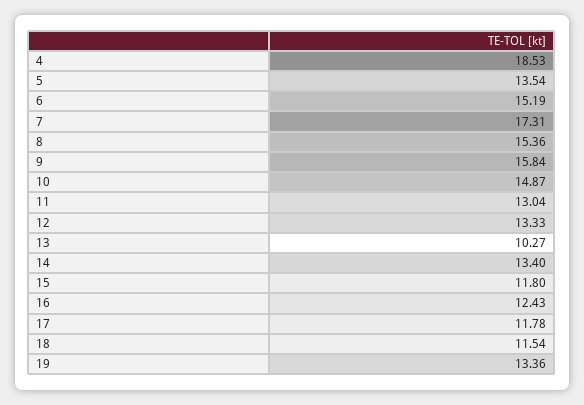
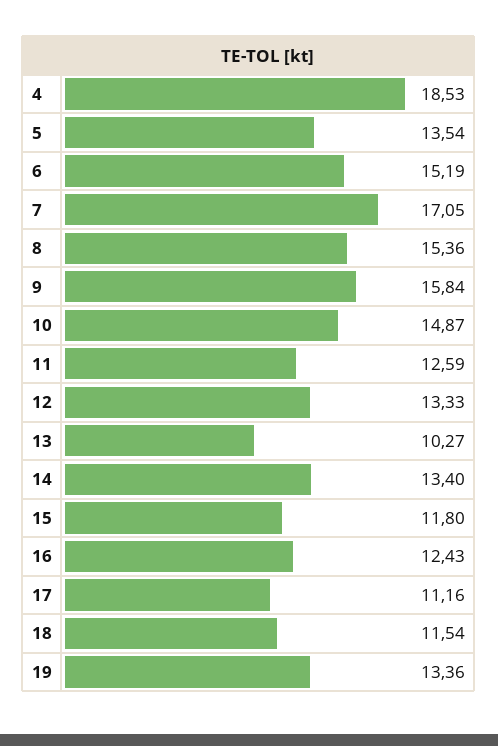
7: 17.31 -> 17.05
11: 13.04 -> 12.59
17: 11.78 -> 11.16

